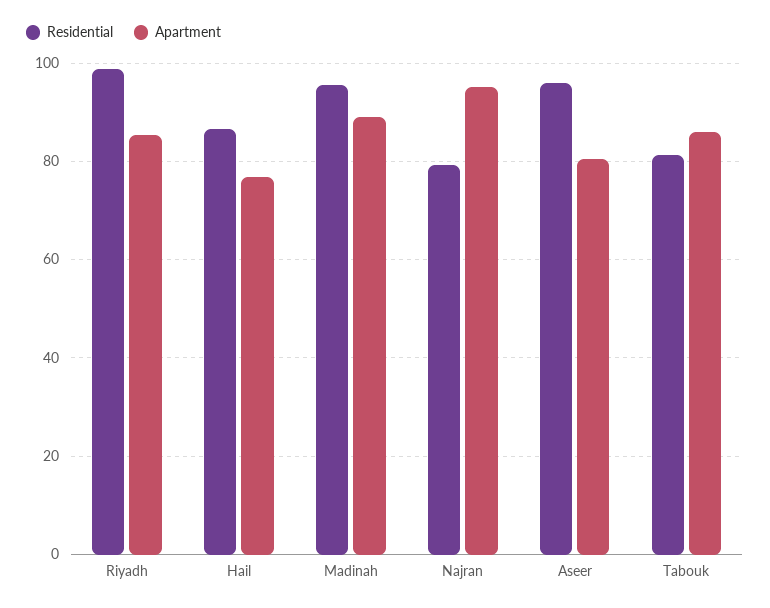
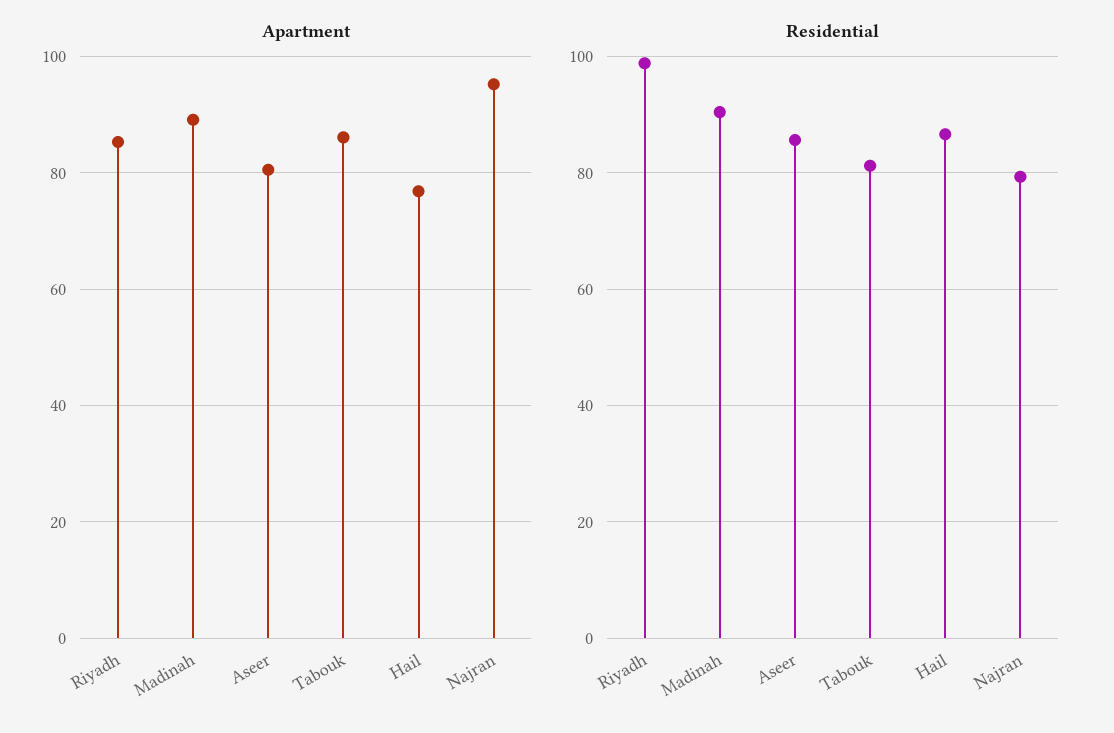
Residential, Madinah: 96 -> 90
Residential, Aseer: 96 -> 86

